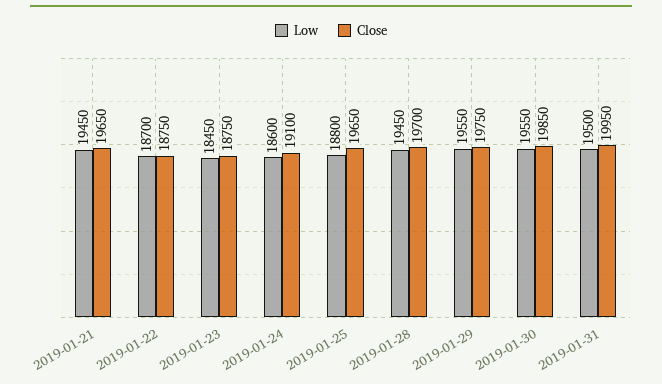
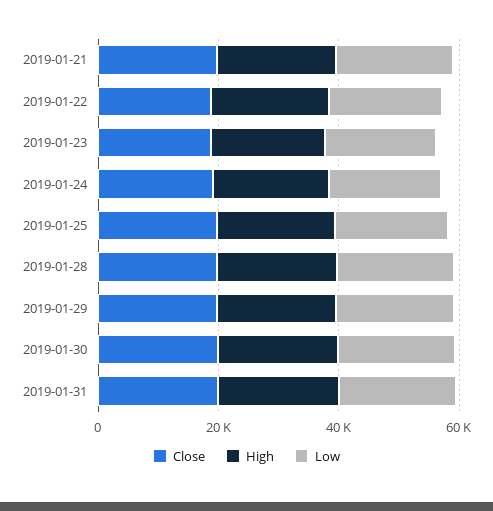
High, 2019-01-21: none -> 20000
High, 2019-01-22: none -> 20000
High, 2019-01-23: none -> 20000
High, 2019-01-24: none -> 20000
High, 2019-01-25: none -> 20000
High, 2019-01-28: none -> 20000
High, 2019-01-29: none -> 20000
High, 2019-01-30: none -> 20000
High, 2019-01-31: none -> 20000

